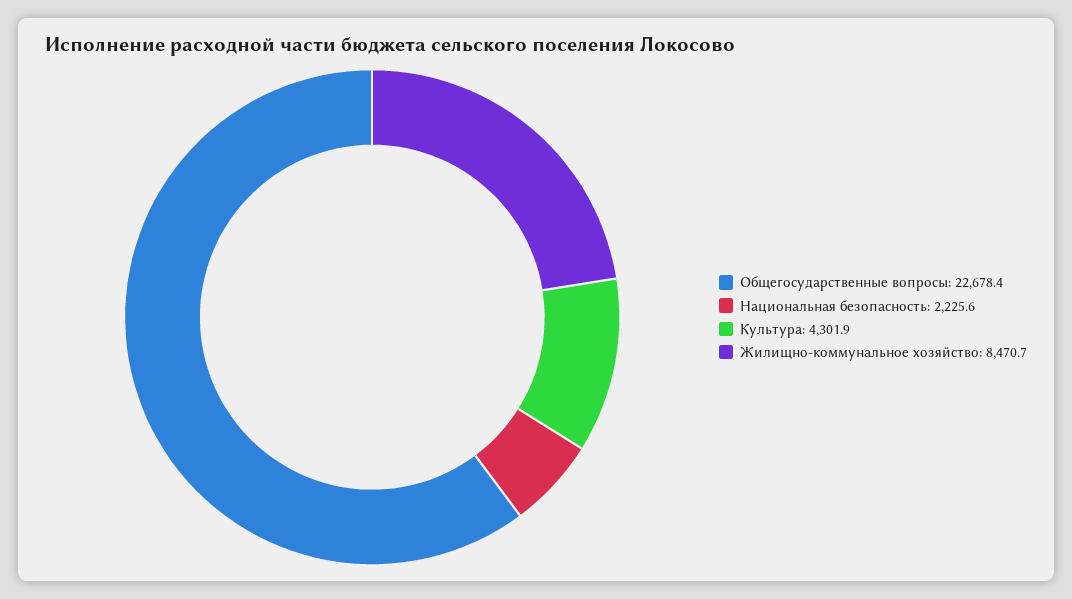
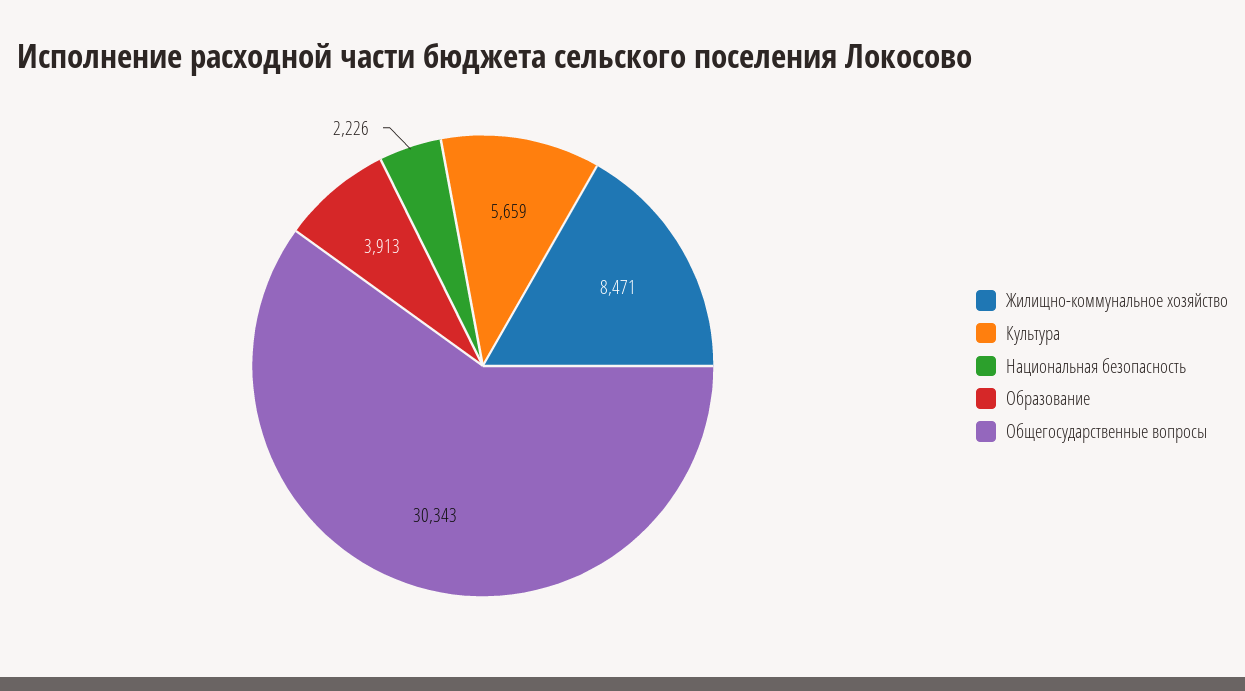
Общегосударственные вопросы: 22678.4 -> 30343
Культура: 4301.9 -> 5659
Образование: none -> 3913

